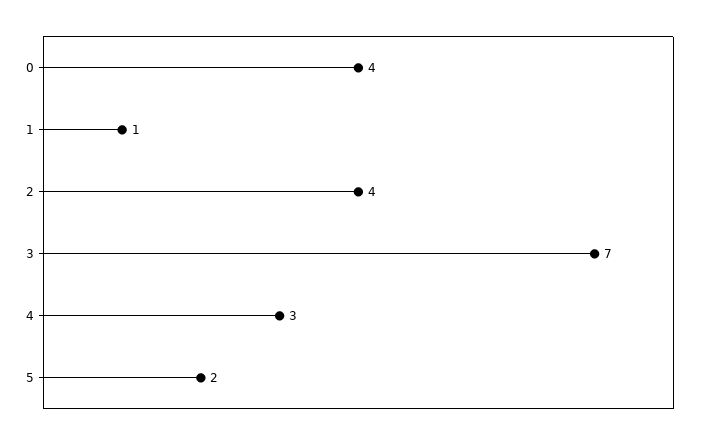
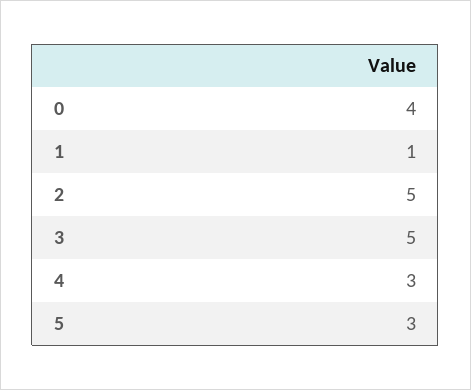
2: 4 -> 5
3: 7 -> 5
5: 2 -> 3

